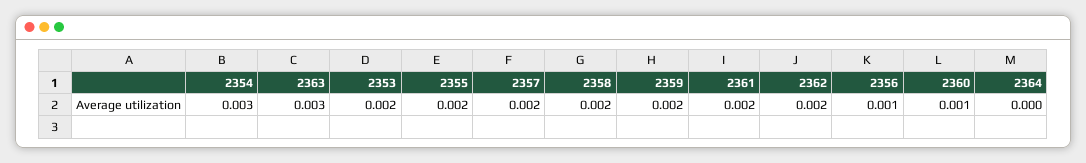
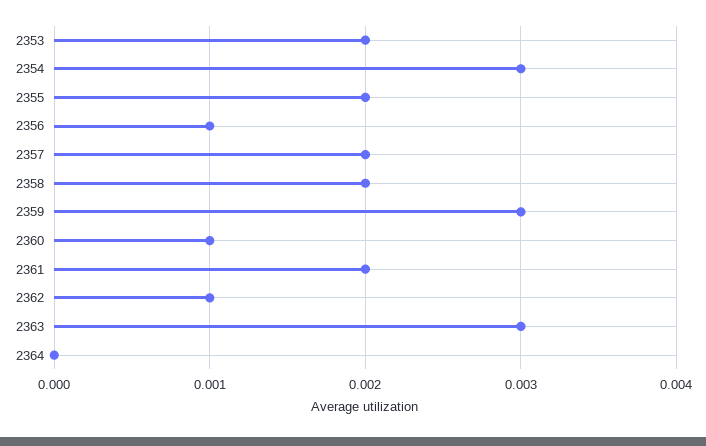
2359: 0.002 -> 0.003
2362: 0.002 -> 0.001

